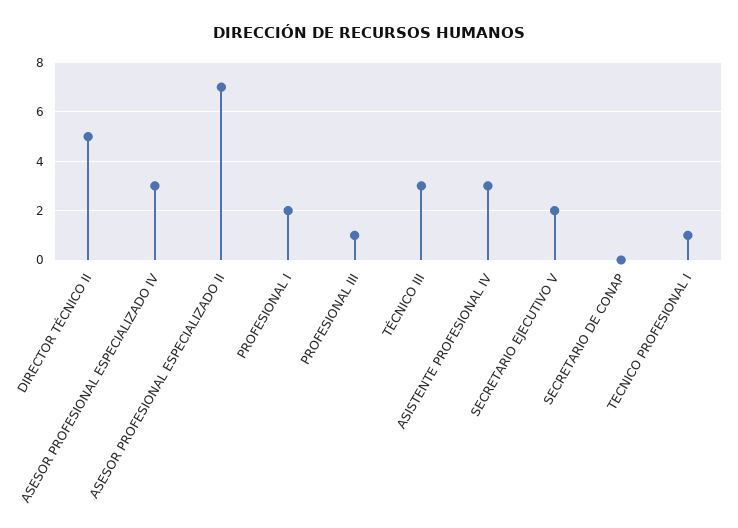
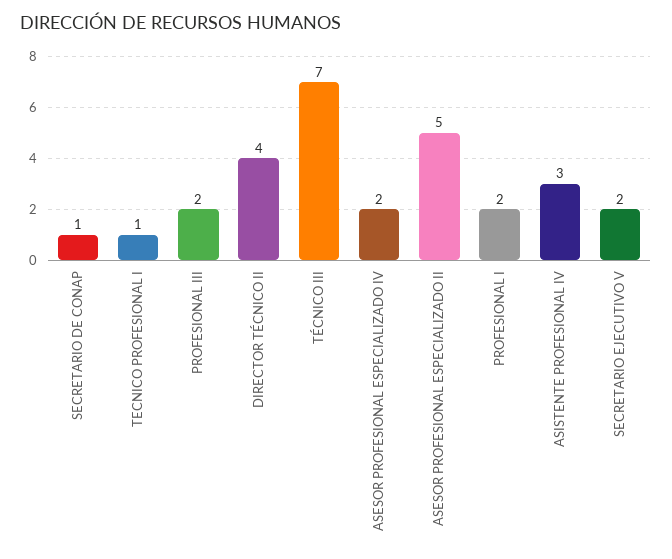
DIRECTOR TÉCNICO II: 5 -> 4
ASESOR PROFESIONAL ESPECIALIZADO IV: 3 -> 2
ASESOR PROFESIONAL ESPECIALIZADO II: 7 -> 5
PROFESIONAL III: 1 -> 2
TÉCNICO III: 3 -> 7
SECRETARIO DE CONAP: 0 -> 1

